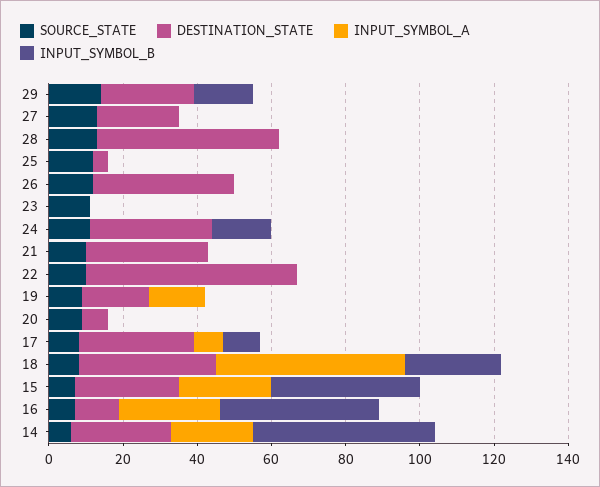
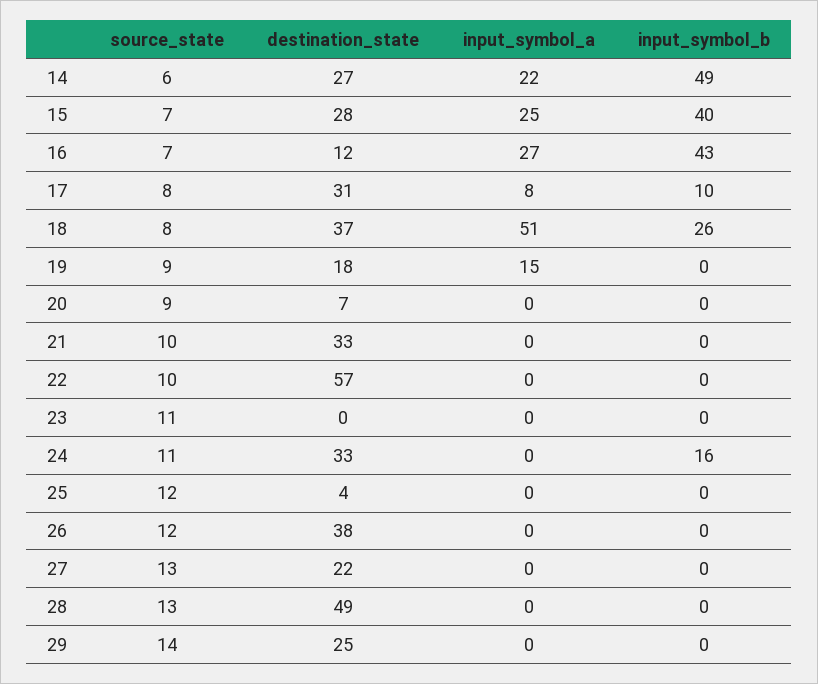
INPUT_SYMBOL_B, 29: 15 -> 0

